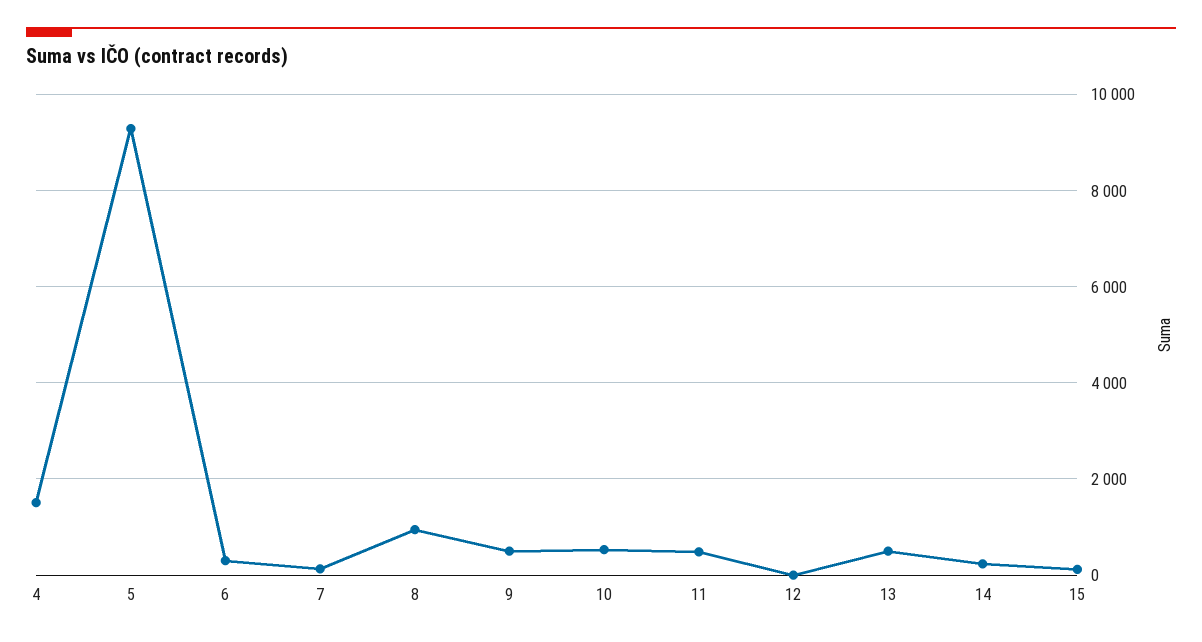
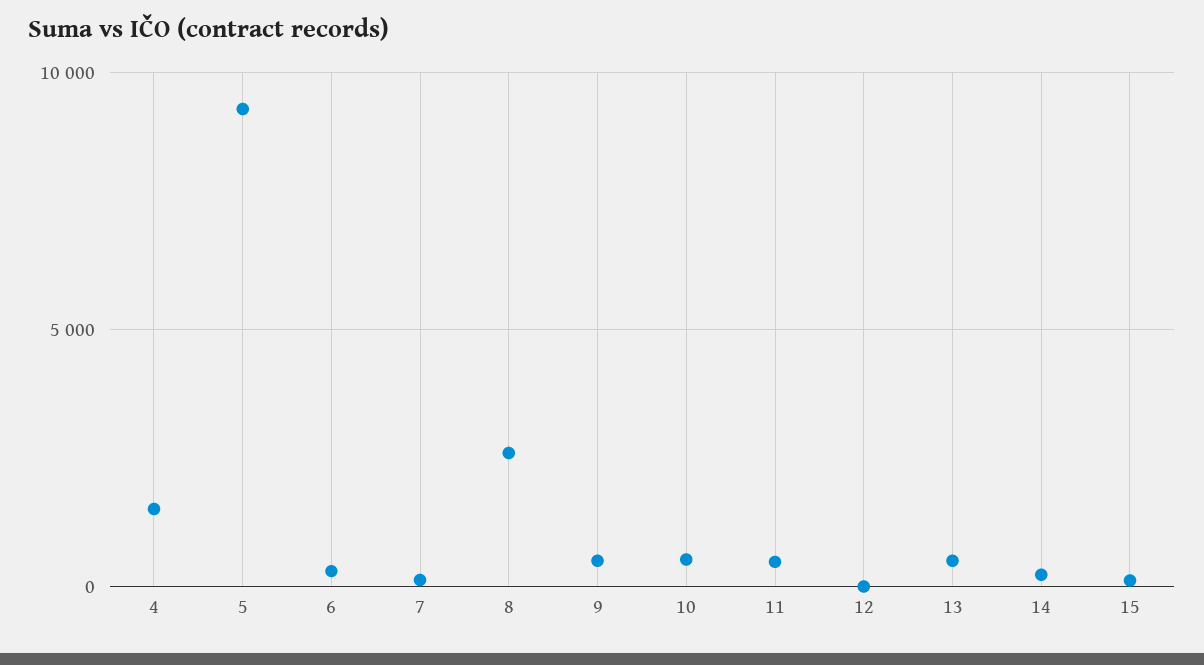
8: 1000 -> 2500

